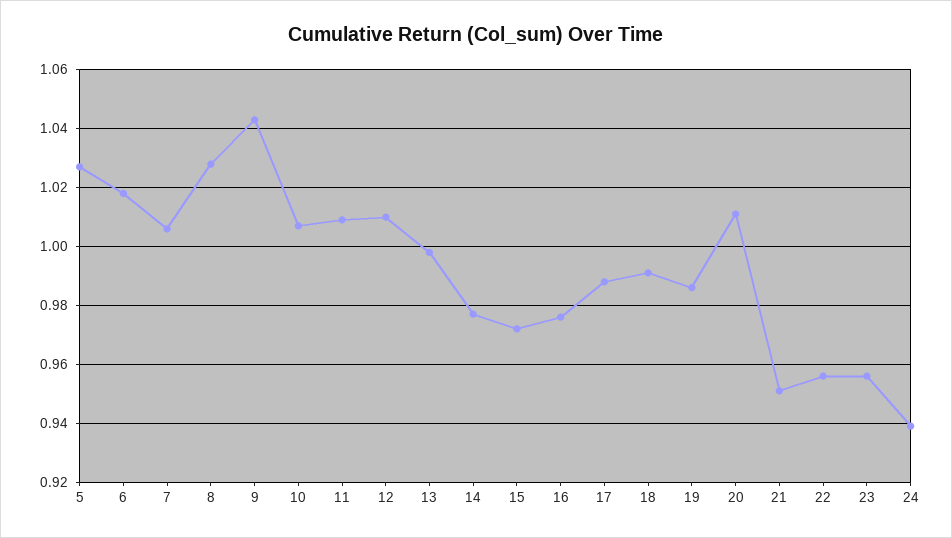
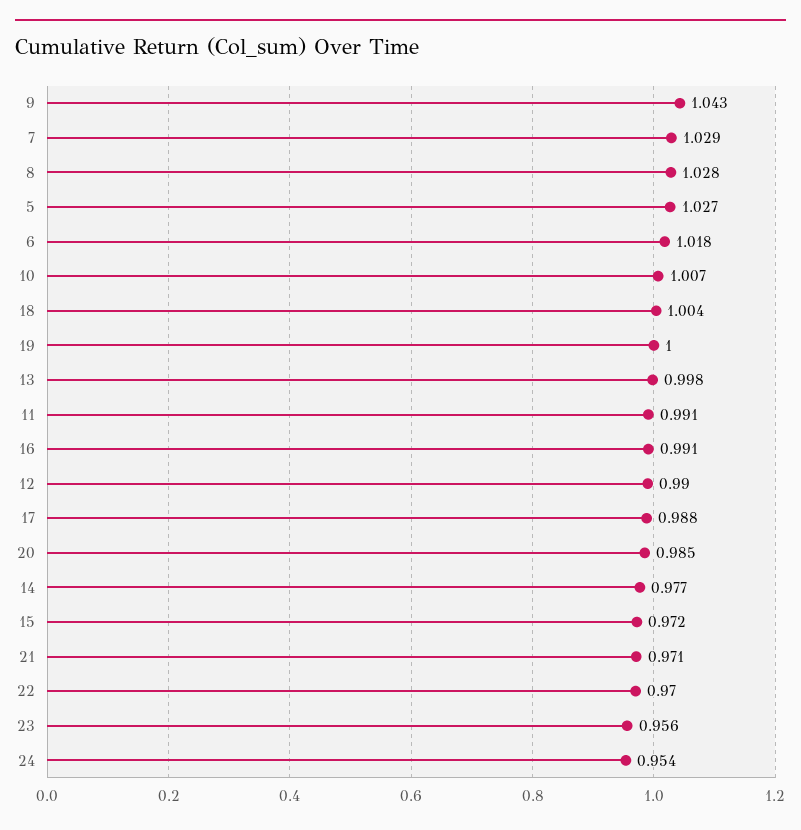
7: 1.005 -> 1.029
11: 1.01 -> 0.991
12: 1.01 -> 0.99
16: 0.975 -> 0.991
18: 0.99 -> 1.004
19: 0.985 -> 1
20: 1.01 -> 0.985
21: 0.95 -> 0.971
22: 0.955 -> 0.97
24: 0.94 -> 0.954

